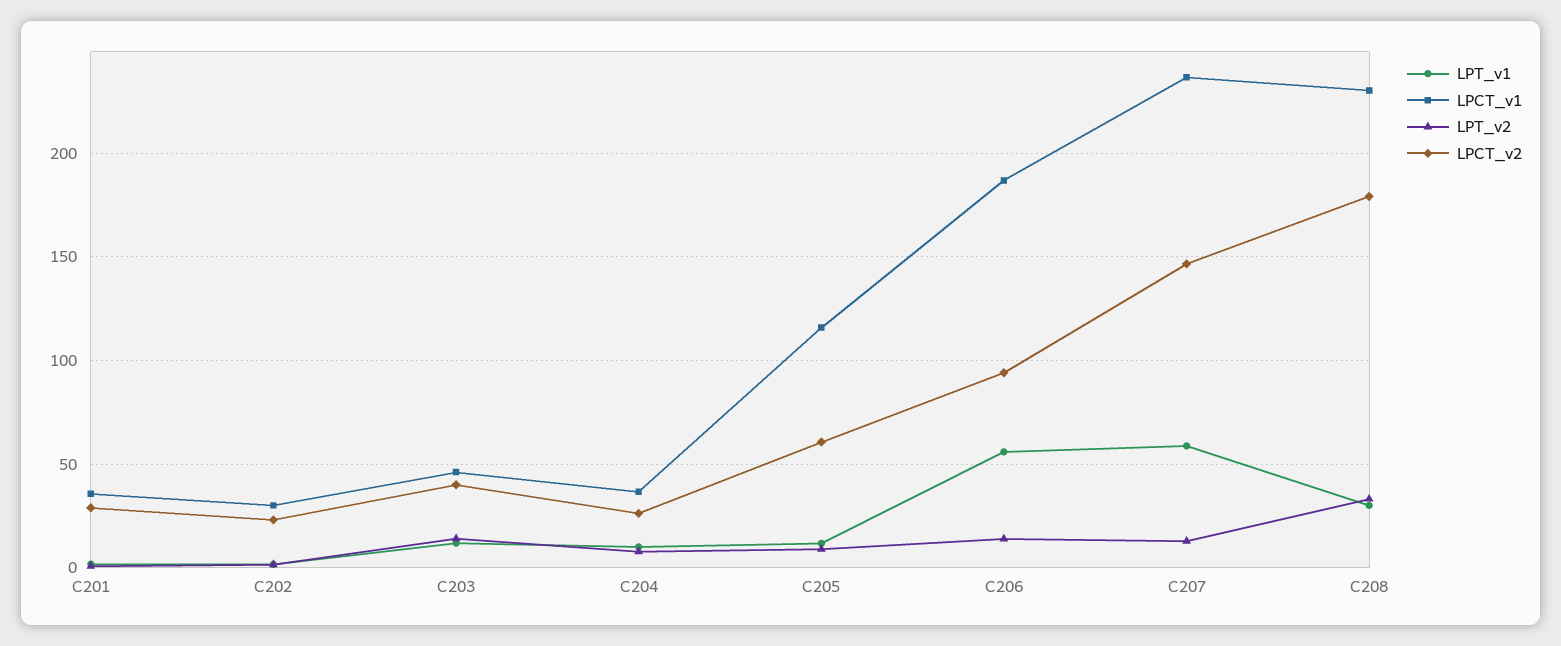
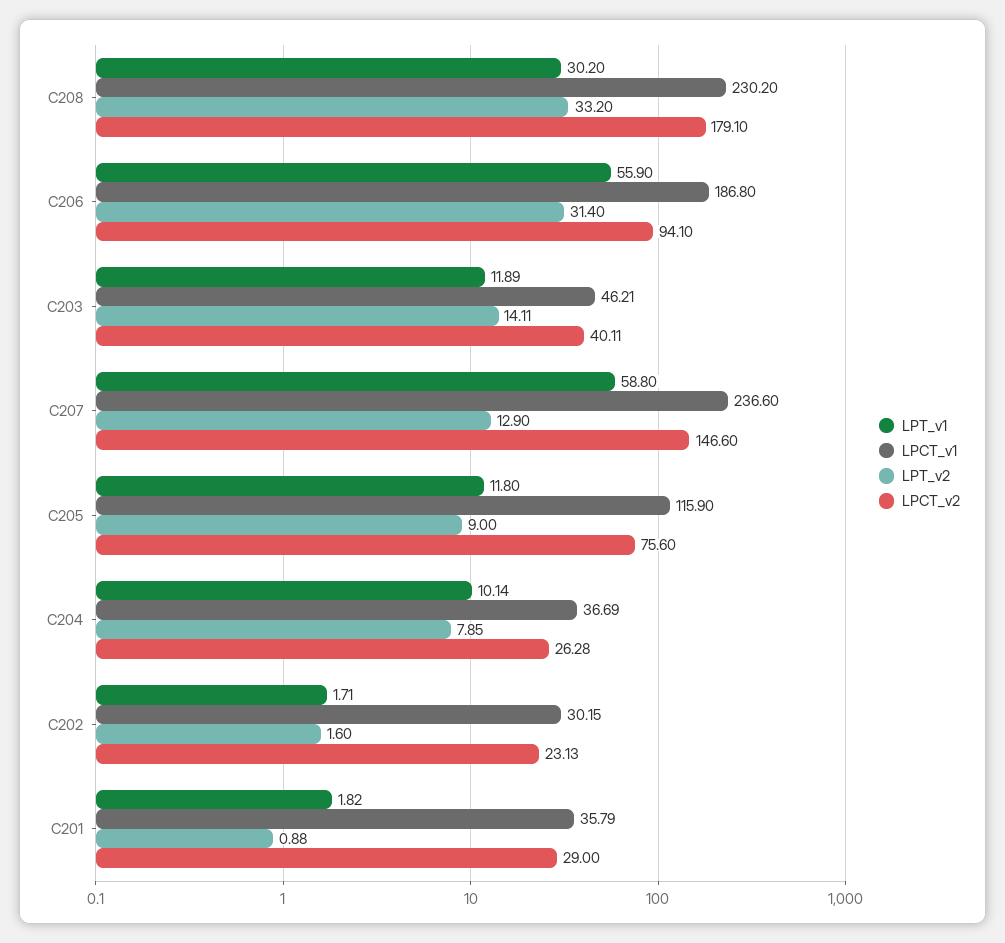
LPCT_v2, C205: 60 -> 75.6
LPT_v2, C206: 15 -> 31.4

